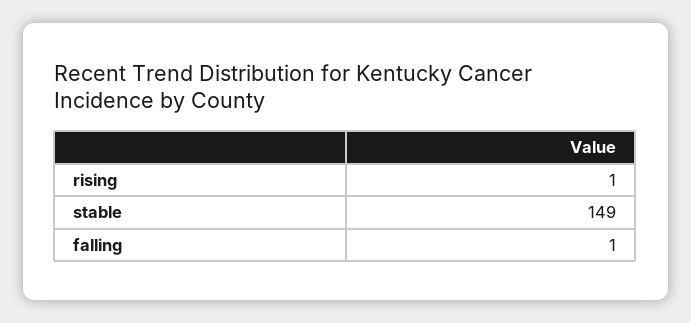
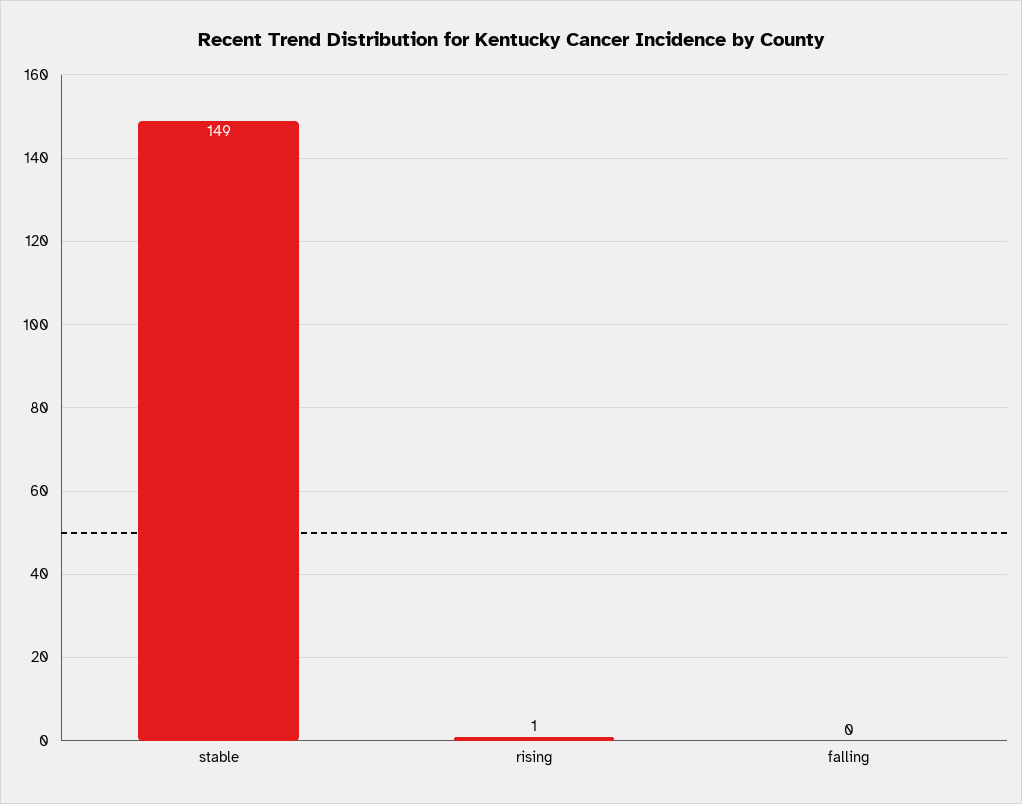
falling: 1 -> 0

